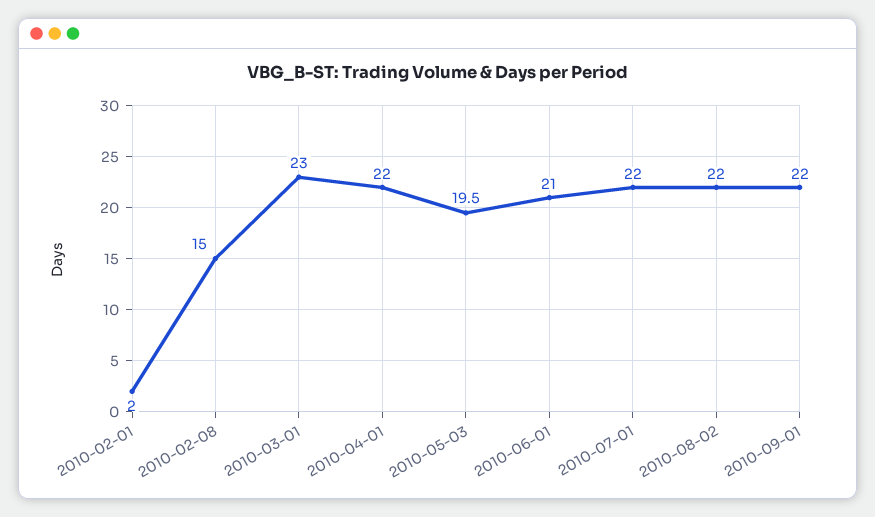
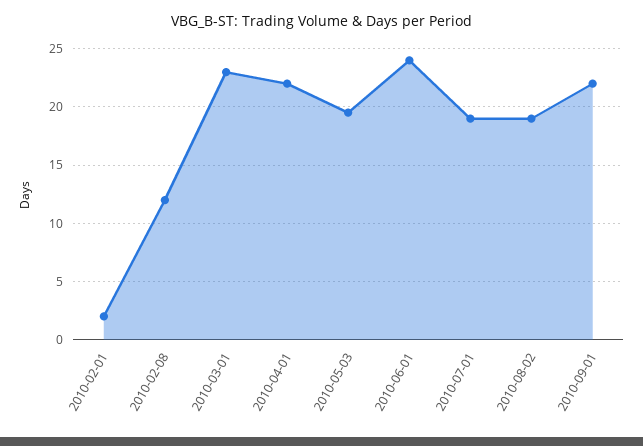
2010-02-08: 15 -> 12
2010-06-01: 21 -> 24
2010-07-01: 22 -> 19
2010-08-02: 22 -> 19

